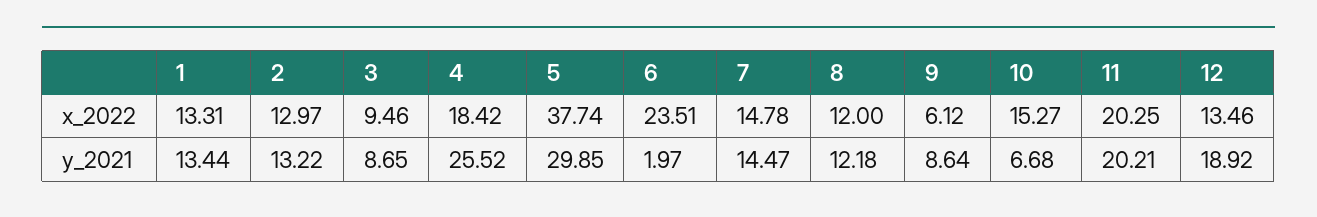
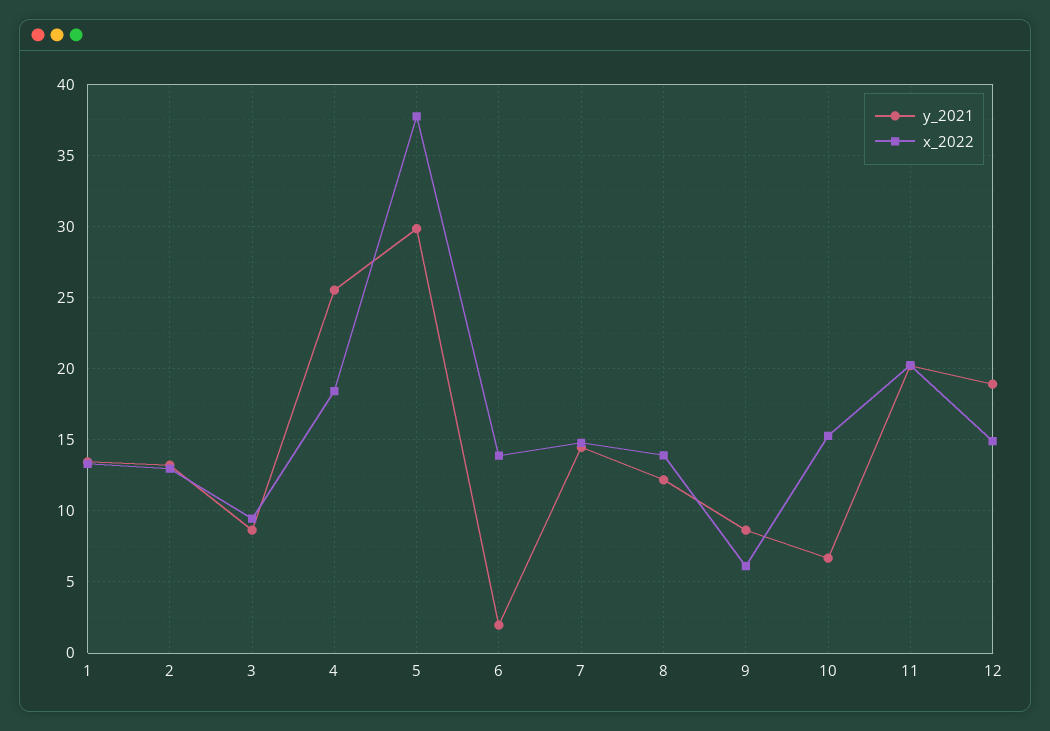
x_2022, 6: 23.51 -> 14
x_2022, 8: 12 -> 14
x_2022, 12: 13.46 -> 15

